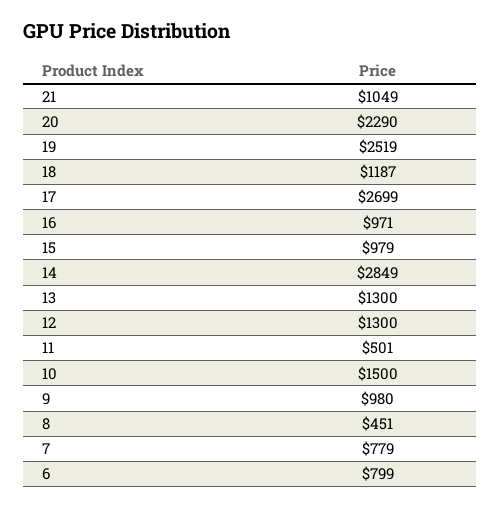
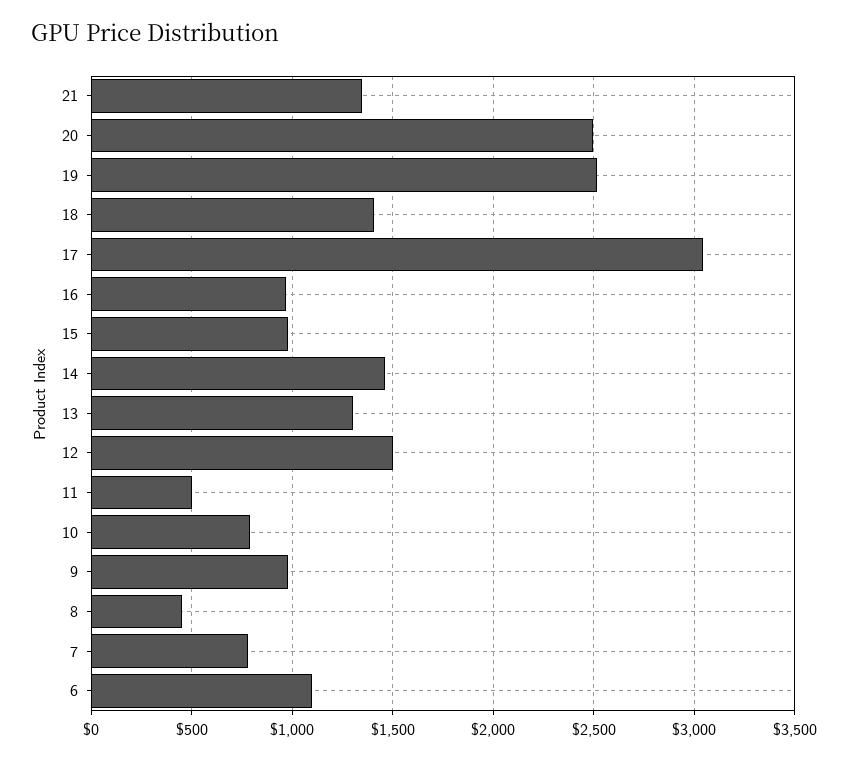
21: 1049 -> 1350
20: 2290 -> 2500
18: 1187 -> 1400
17: 2699 -> 3050
14: 2849 -> 1450
12: 1300 -> 1500
10: 1500 -> 800
6: 799 -> 1100

